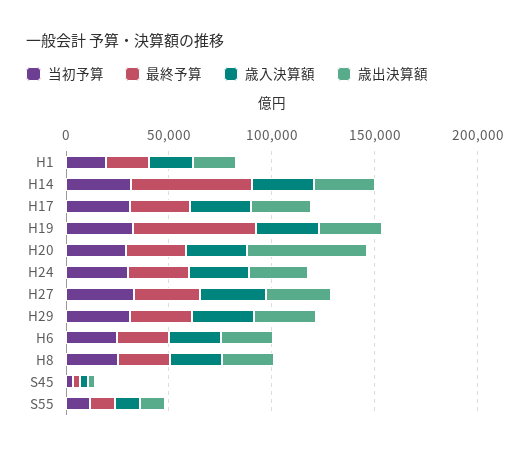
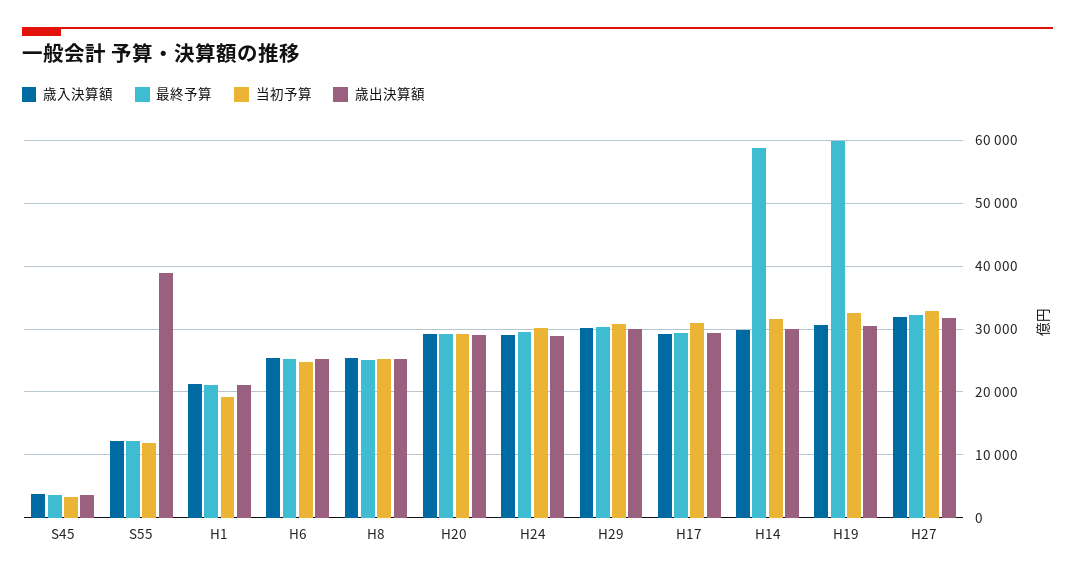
歳出決算額, H20: 60000 -> 29000
歳出決算額, S55: 10000 -> 39000

